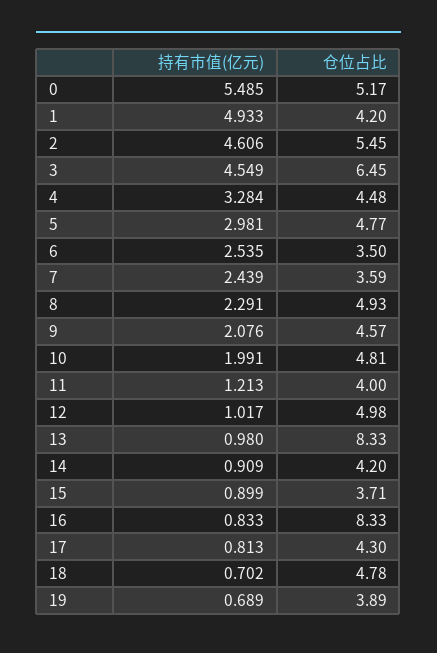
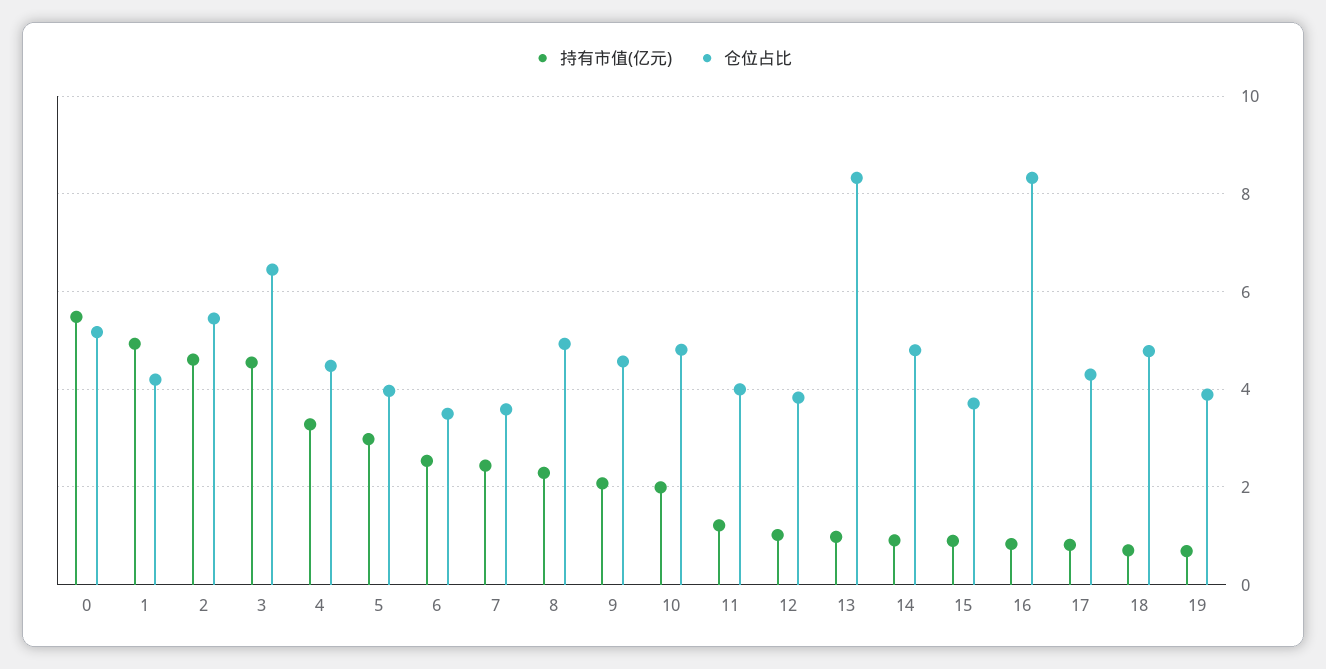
仓位占比, 5: 4.77 -> 4
仓位占比, 12: 4.98 -> 3.8
仓位占比, 14: 4.2 -> 4.8

